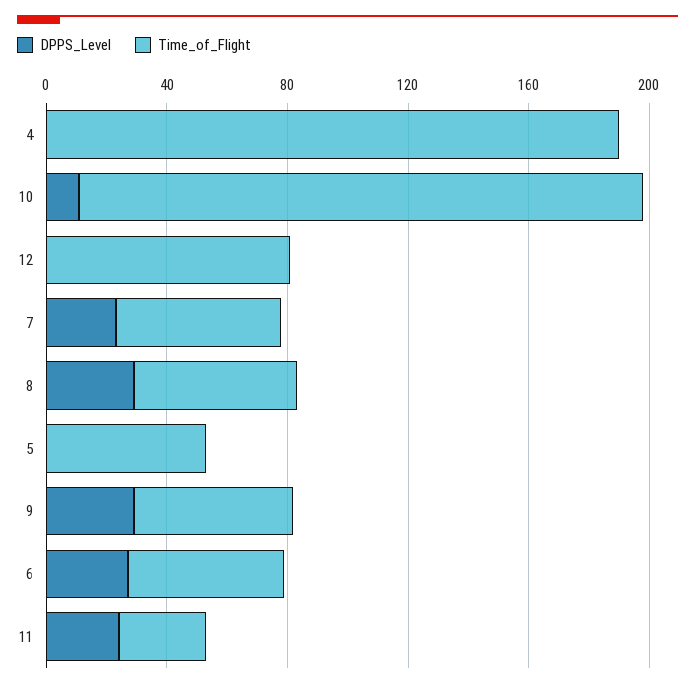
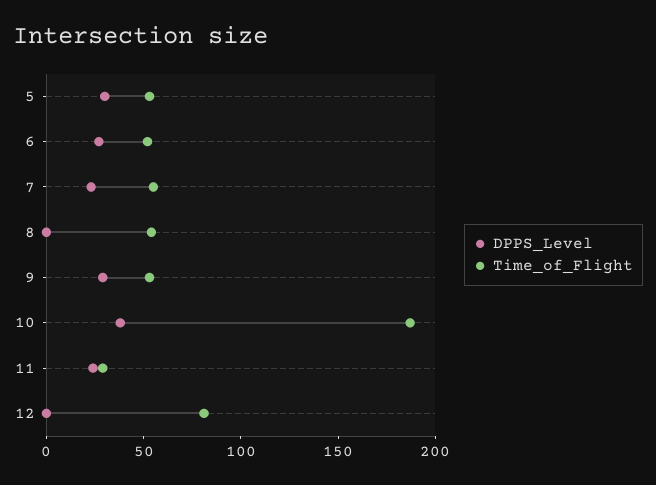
DPPS_Level, 4: 0 -> none
Time_of_Flight, 4: 190 -> none
DPPS_Level, 10: 10 -> 40
DPPS_Level, 8: 30 -> 0
DPPS_Level, 5: 0 -> 30

